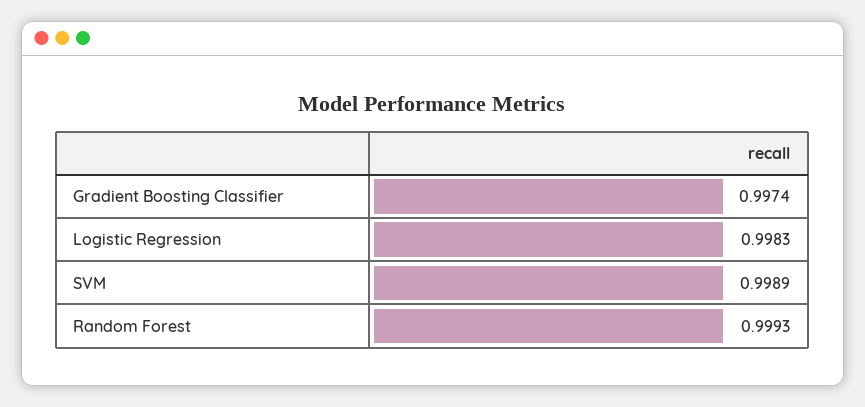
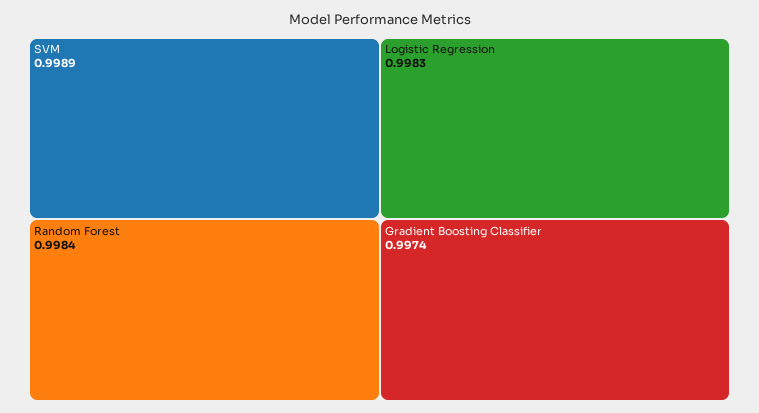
Random Forest: 0.9993 -> 0.9984

